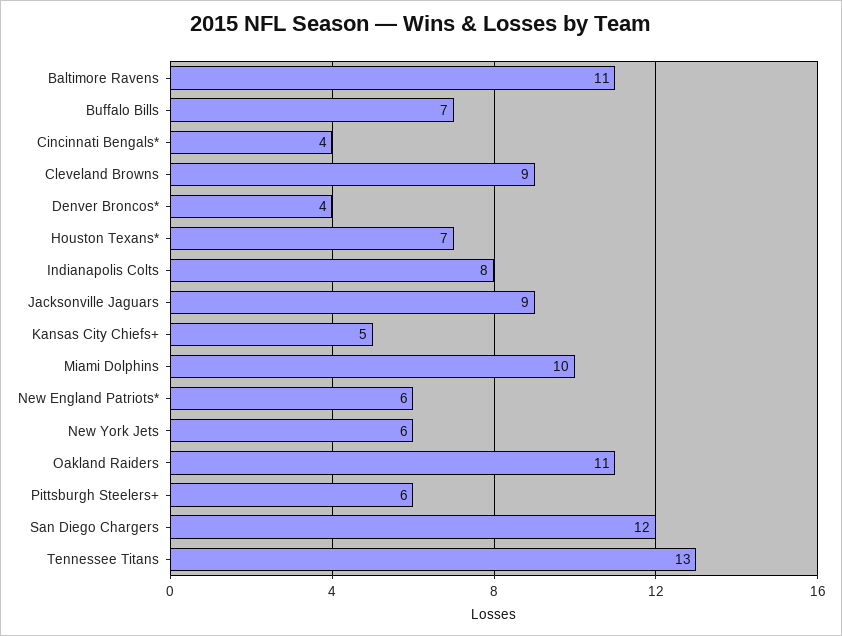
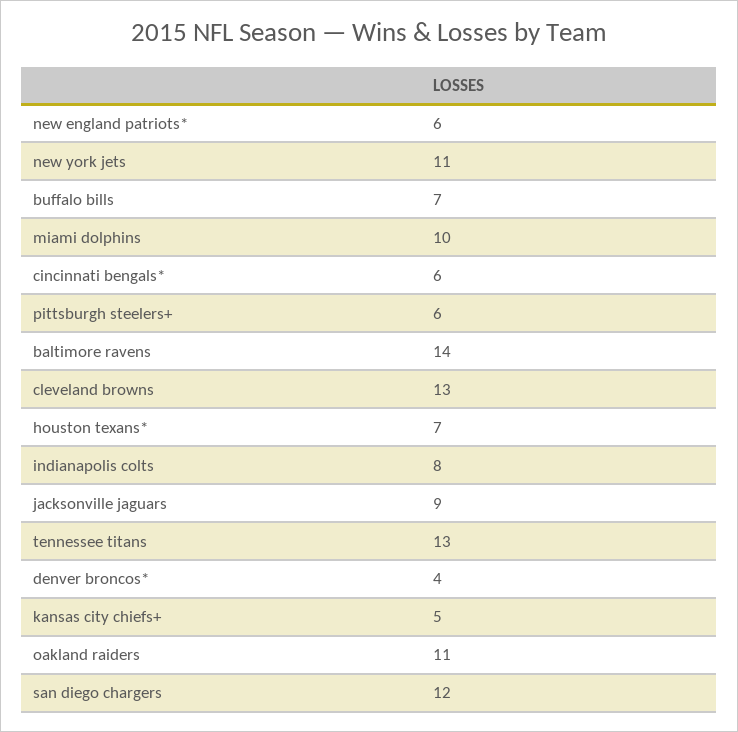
Baltimore Ravens: 11 -> 14
Cincinnati Bengals*: 4 -> 6
Cleveland Browns: 9 -> 13
New York Jets: 6 -> 11

